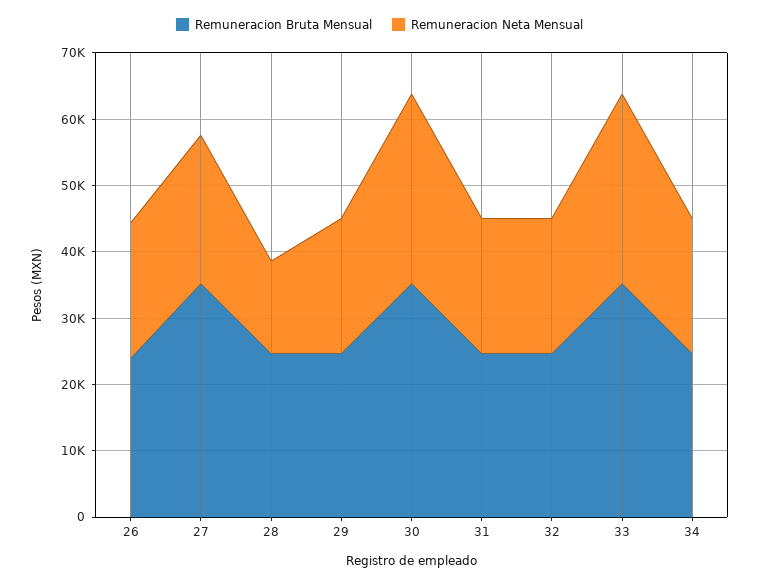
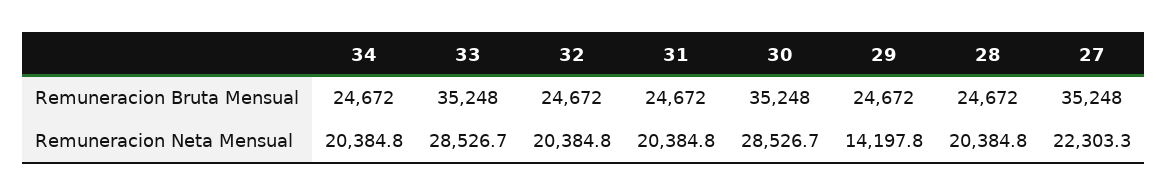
Remuneracion Bruta Mensual, 26: 24000 -> none
Remuneracion Neta Mensual, 26: 20000 -> none
Remuneracion Neta Mensual, 28: 14000 -> 20384.8
Remuneracion Neta Mensual, 29: 20000 -> 14197.8

